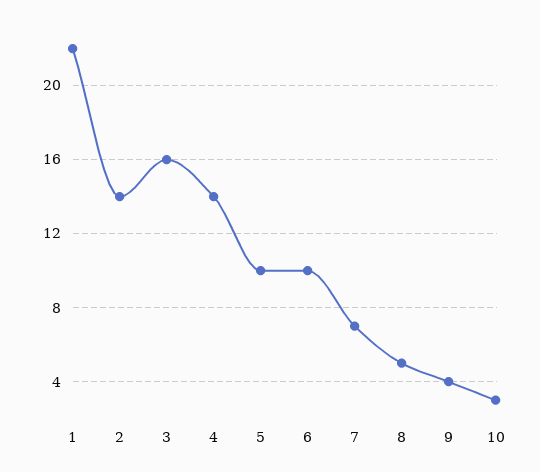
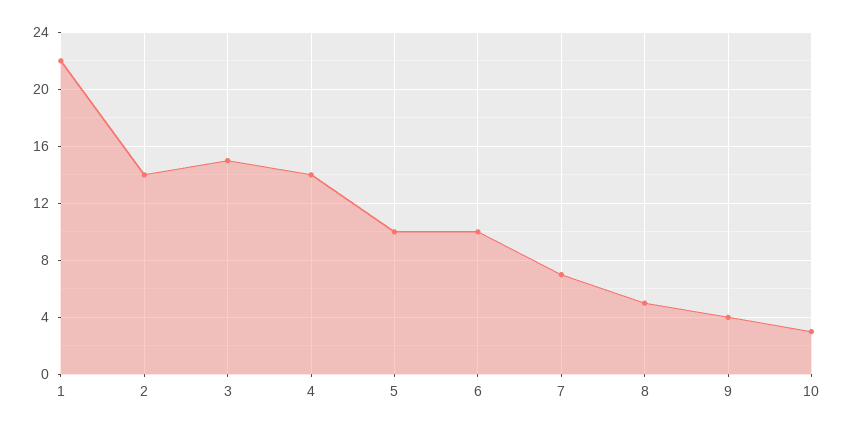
3: 16 -> 15

